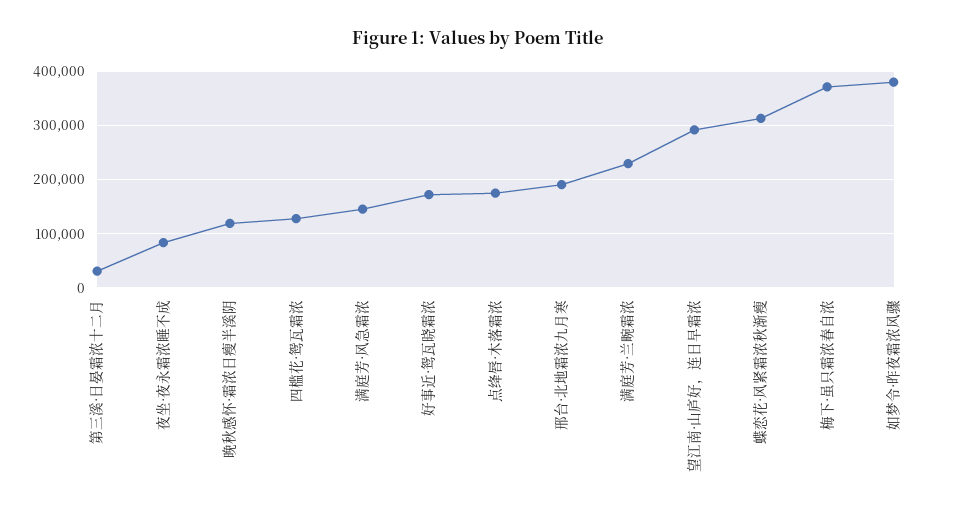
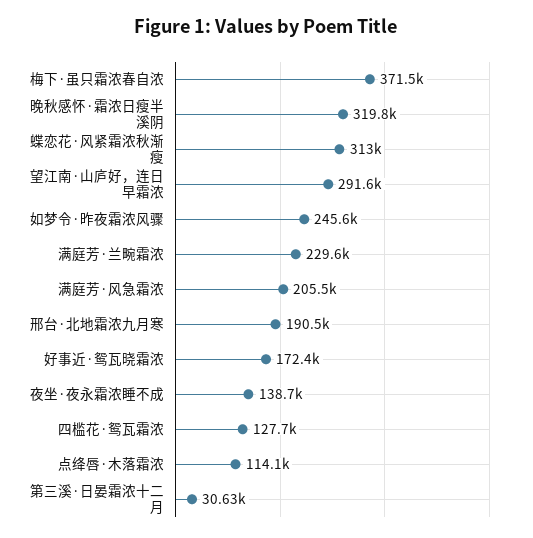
夜坐·夜永霜浓睡不成: 80000 -> 138700
晚秋感怀·霜浓日瘦半溪阴: 120000 -> 319800
满庭芳·风急霜浓: 140000 -> 205500
点绛唇·木落霜浓: 180000 -> 114100
如梦令·昨夜霜浓风骤: 380000 -> 245600

